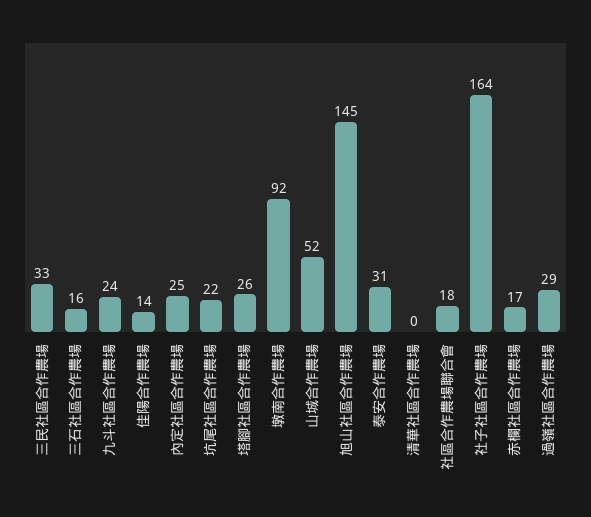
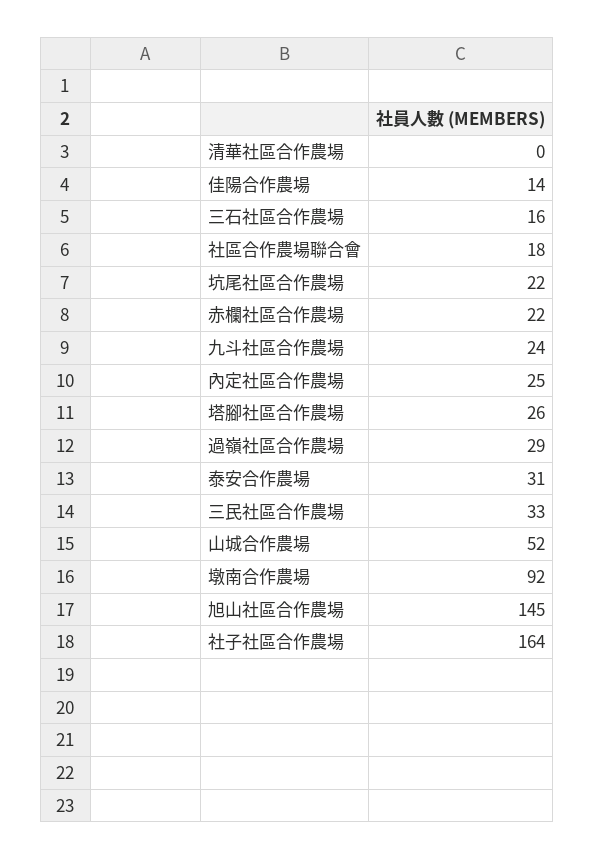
赤欄社區合作農場: 17 -> 22

